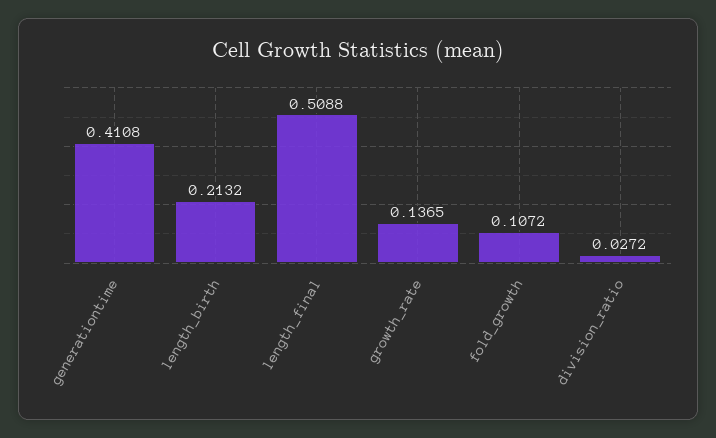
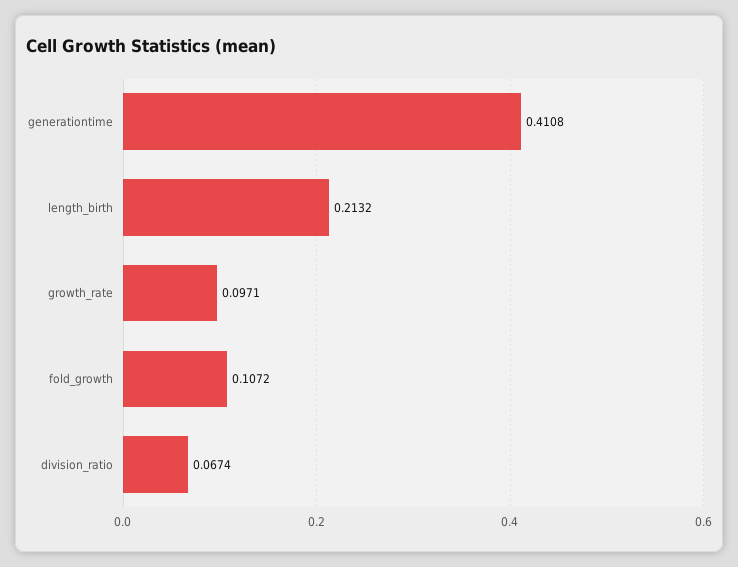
length_final: 0.5088 -> none
growth_rate: 0.1365 -> 0.0971
division_ratio: 0.0272 -> 0.0674

